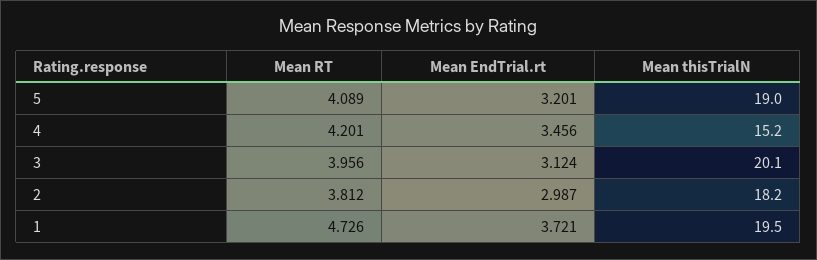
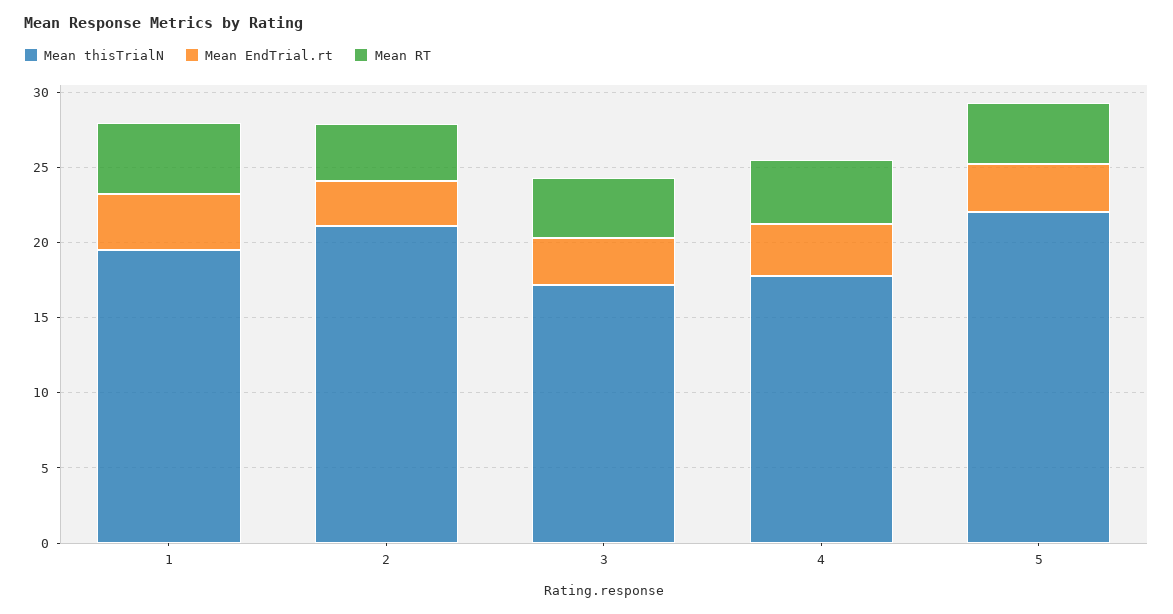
Mean thisTrialN, 5: 19 -> 22
Mean thisTrialN, 4: 15.2 -> 18
Mean thisTrialN, 3: 20.1 -> 17
Mean thisTrialN, 2: 18.2 -> 21

